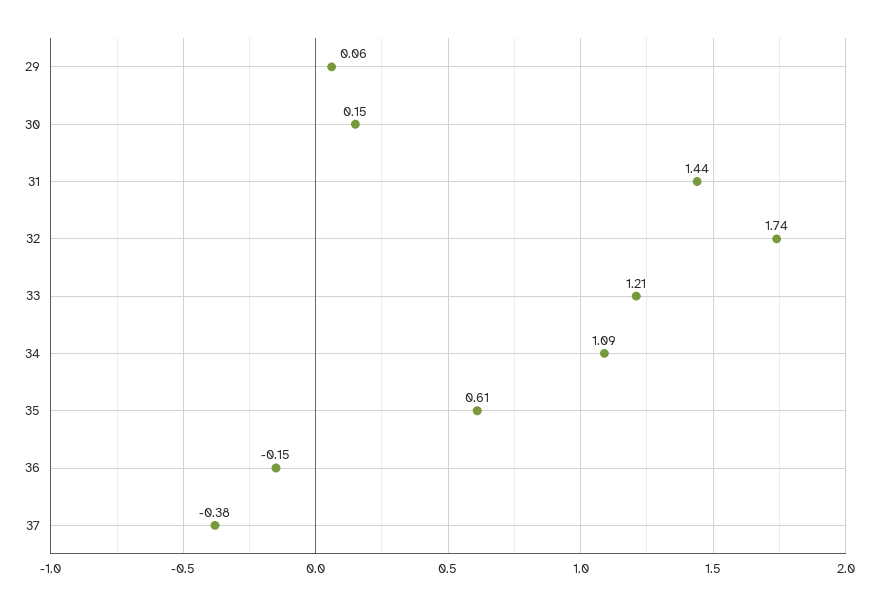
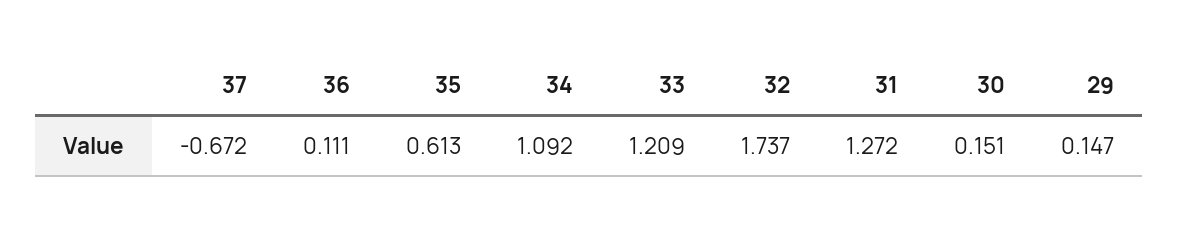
29: 0.06 -> 0.147
31: 1.44 -> 1.272
36: -0.15 -> 0.111
37: -0.38 -> -0.672

